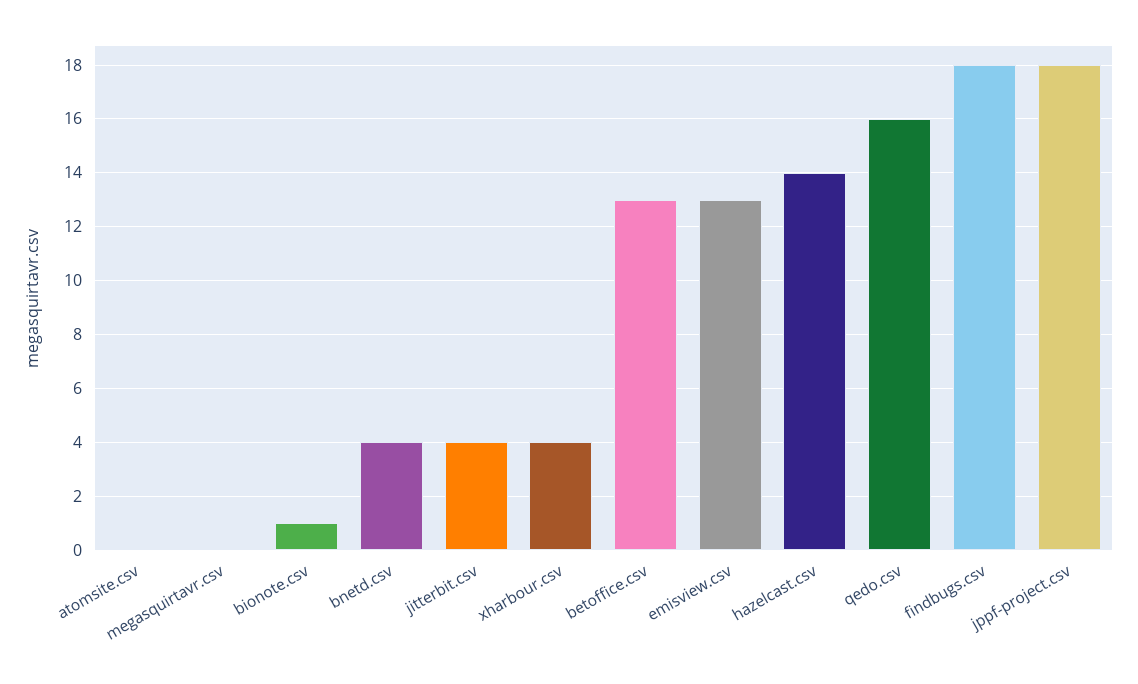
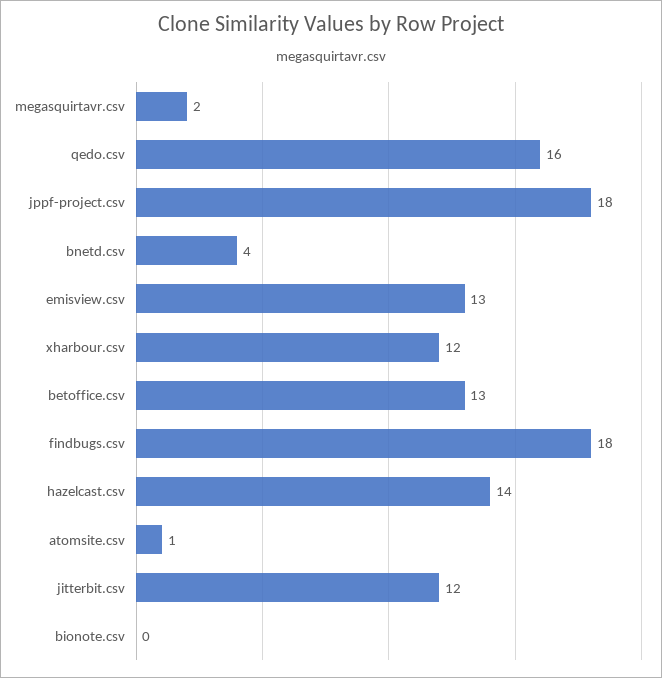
atomsite.csv: 0 -> 1
megasquirtavr.csv: 0 -> 2
bionote.csv: 1 -> 0
jitterbit.csv: 4 -> 12
xharbour.csv: 4 -> 12

